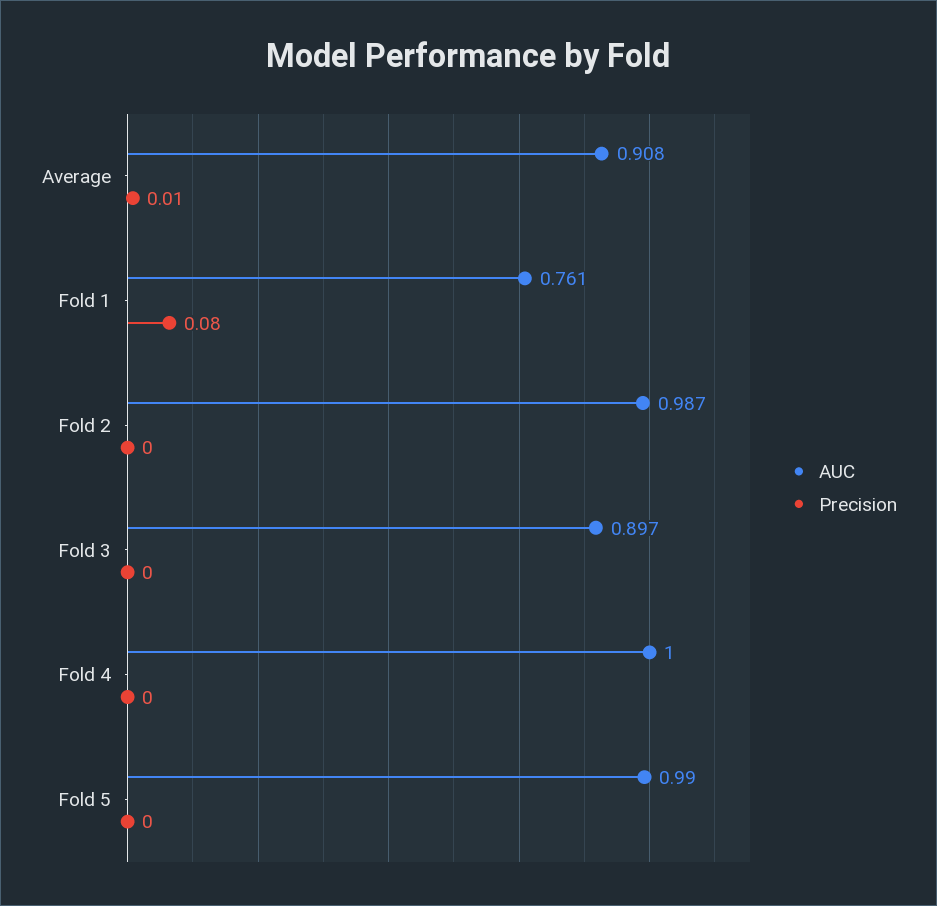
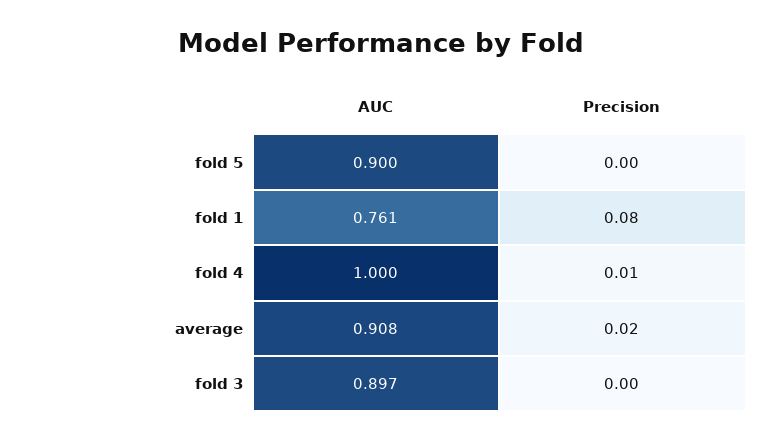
Precision, Average: 0.01 -> 0.02
AUC, Fold 2: 0.987 -> none
Precision, Fold 2: 0 -> none
Precision, Fold 4: 0 -> 0.01
AUC, Fold 5: 0.99 -> 0.9

